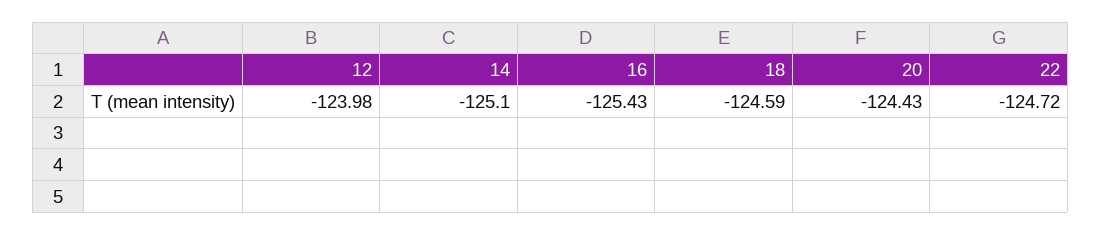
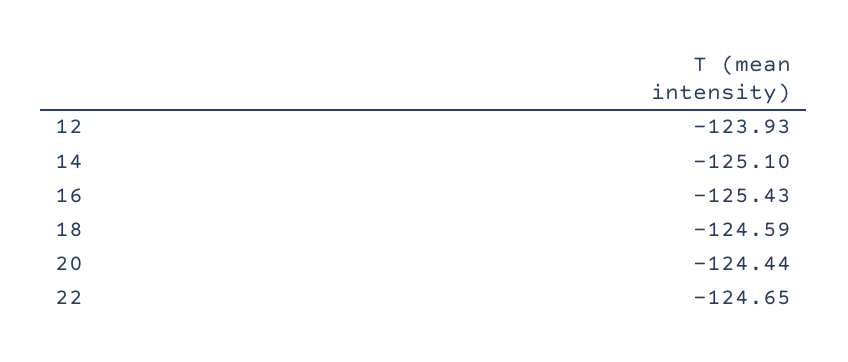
12: -123.98 -> -123.93
20: -124.43 -> -124.44
22: -124.72 -> -124.65

